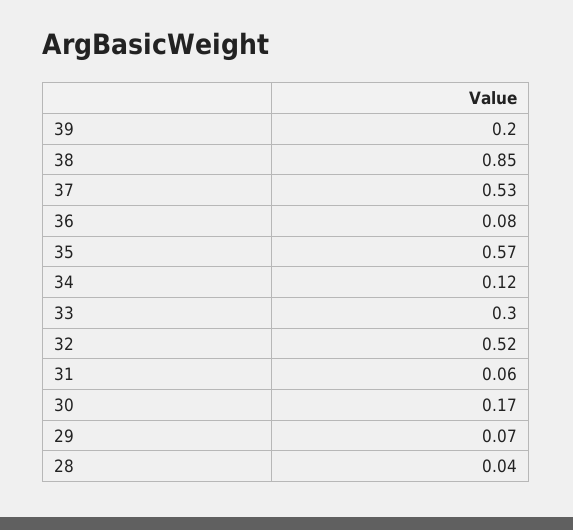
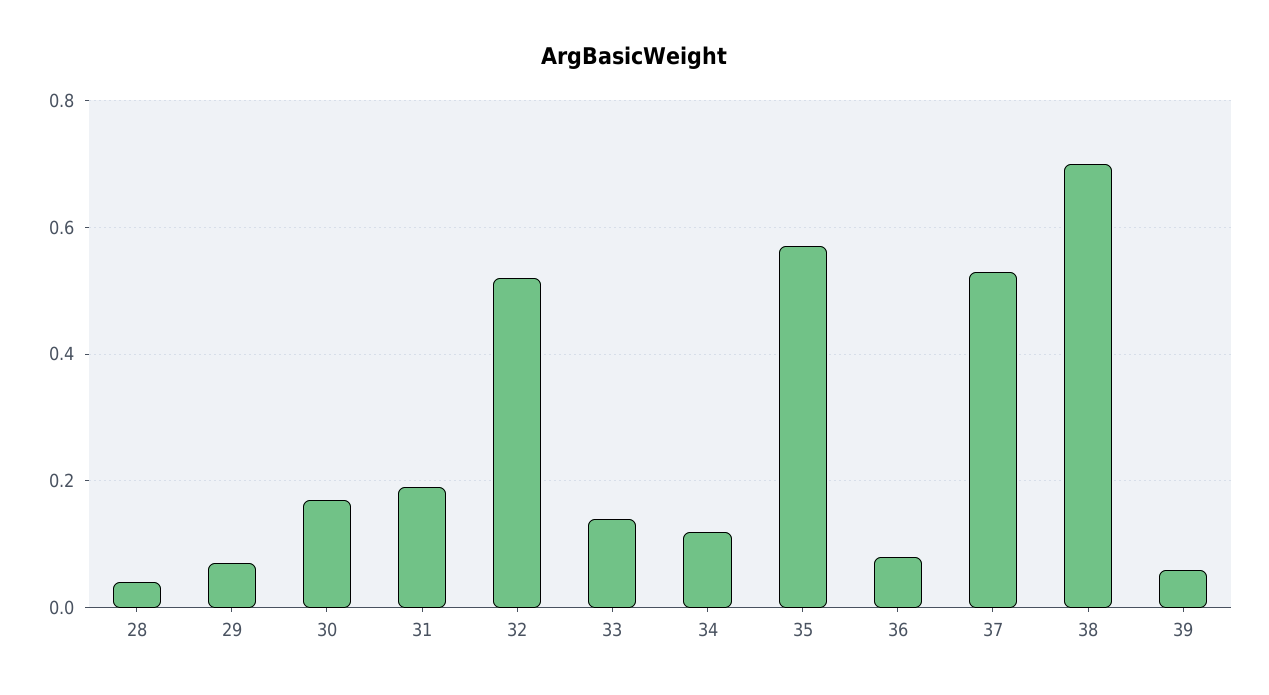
39: 0.2 -> 0.05
38: 0.85 -> 0.7
33: 0.3 -> 0.15
31: 0.06 -> 0.2

